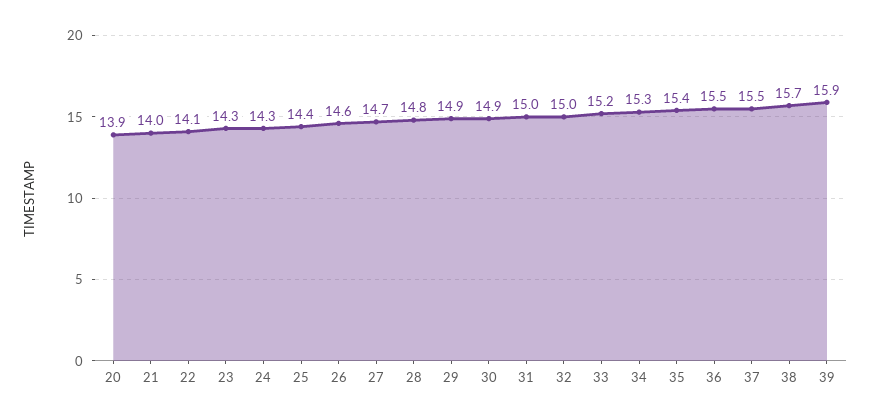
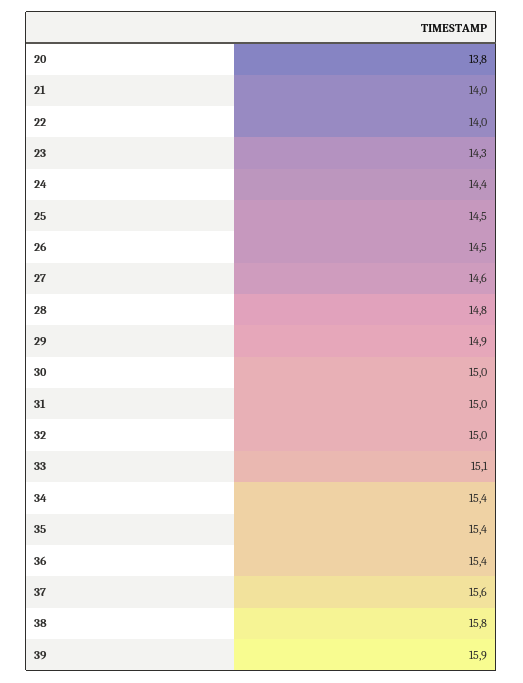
20: 13.9 -> 13.8
22: 14.1 -> 14
24: 14.3 -> 14.4
25: 14.4 -> 14.5
26: 14.6 -> 14.5
27: 14.7 -> 14.6
30: 14.9 -> 15
33: 15.2 -> 15.1
34: 15.3 -> 15.4
36: 15.5 -> 15.4
37: 15.5 -> 15.6
38: 15.7 -> 15.8

